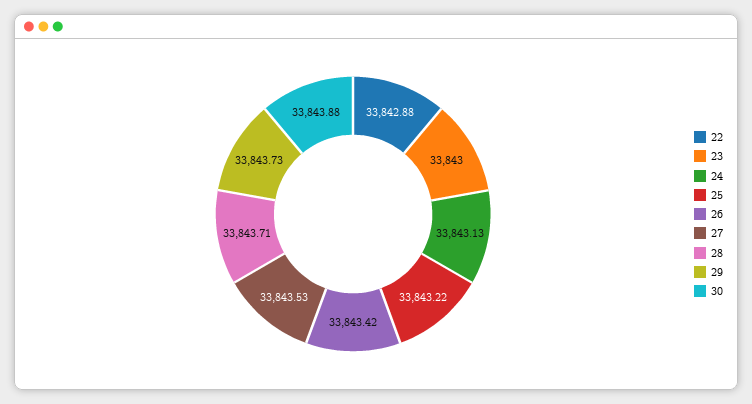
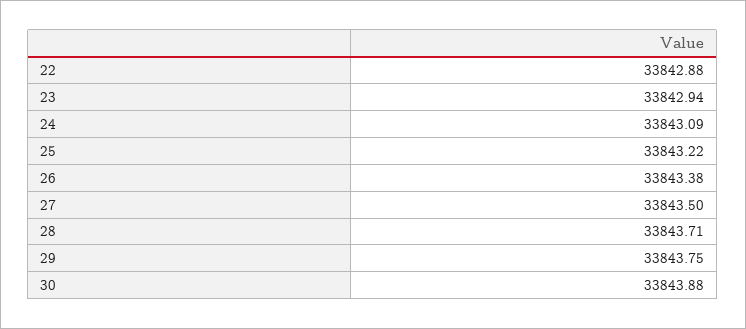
23: 33843 -> 33842.94
24: 33843.13 -> 33843.09
26: 33843.42 -> 33843.38
27: 33843.53 -> 33843.5
29: 33843.73 -> 33843.75

